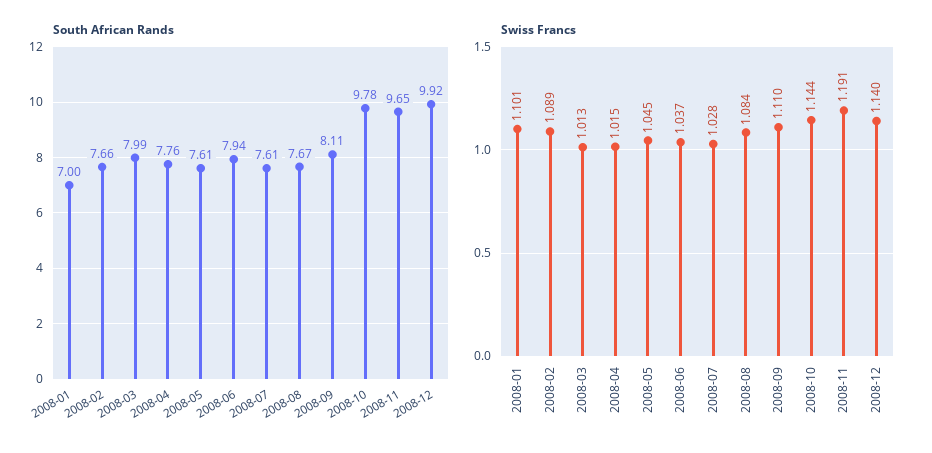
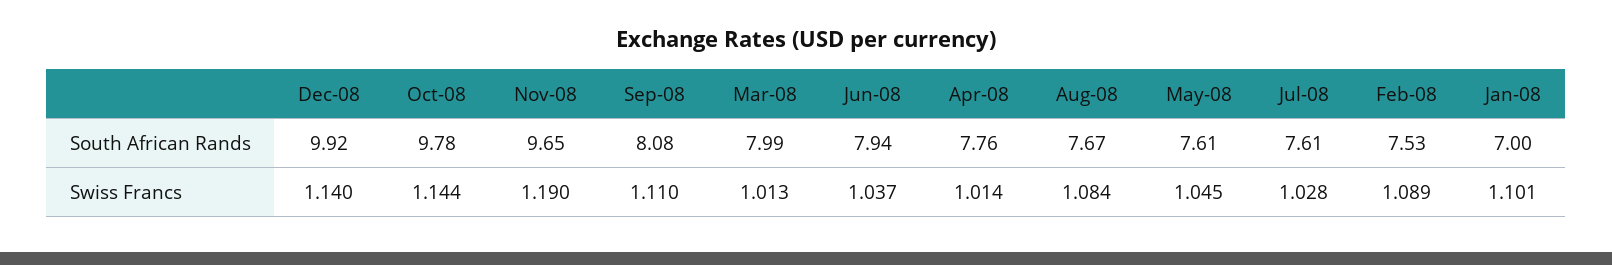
South African Rands, 2008-02: 7.66 -> 7.53
South African Rands, 2008-09: 8.11 -> 8.08
Swiss Francs, 2008-04: 1.015 -> 1.014
Swiss Francs, 2008-11: 1.191 -> 1.19

